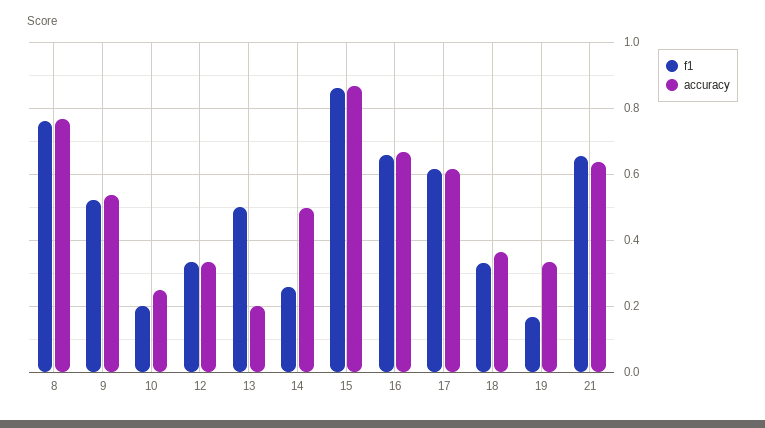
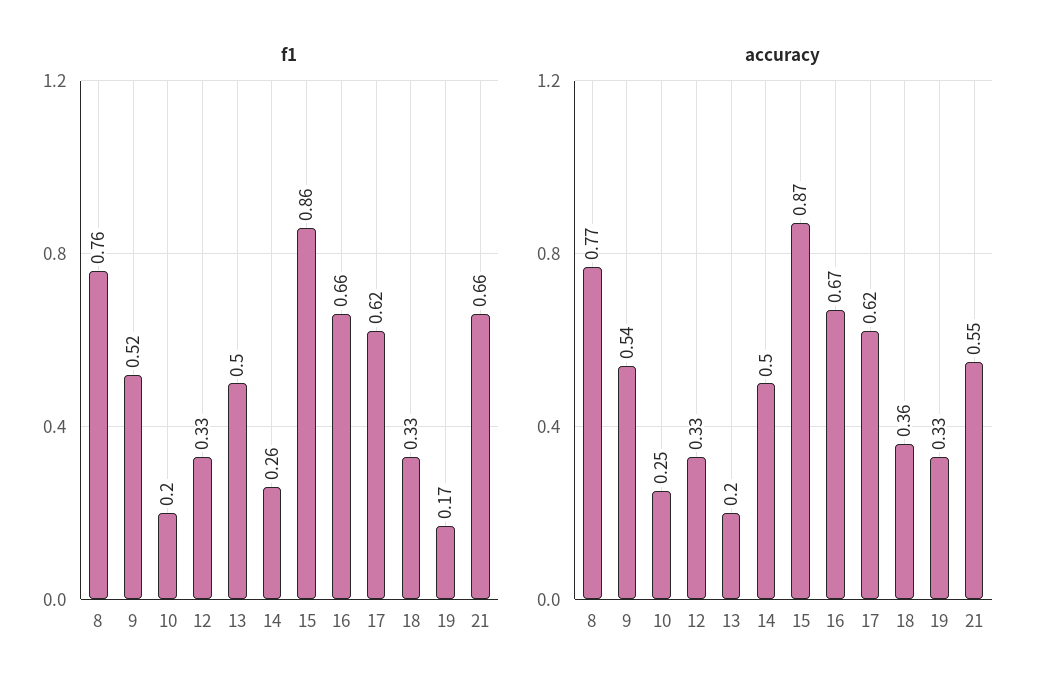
accuracy, 21: 0.64 -> 0.55

